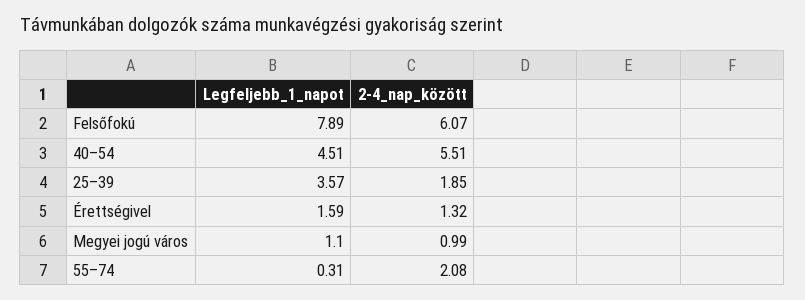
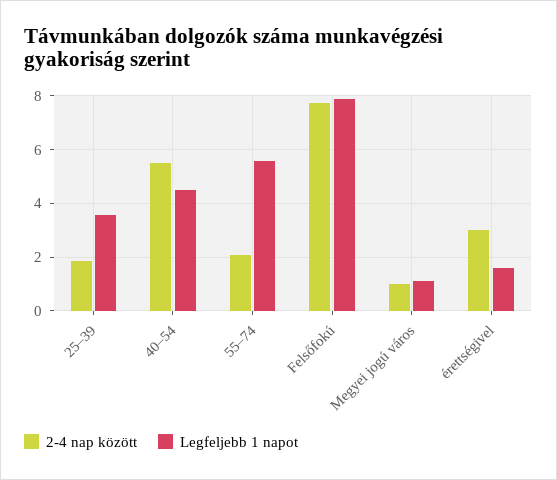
2-4_nap_között, Felsőfokú: 6.07 -> 7.75
2-4_nap_között, Érettségivel: 1.32 -> 3
Legfeljebb_1_napot, 55–74: 0.31 -> 5.5

